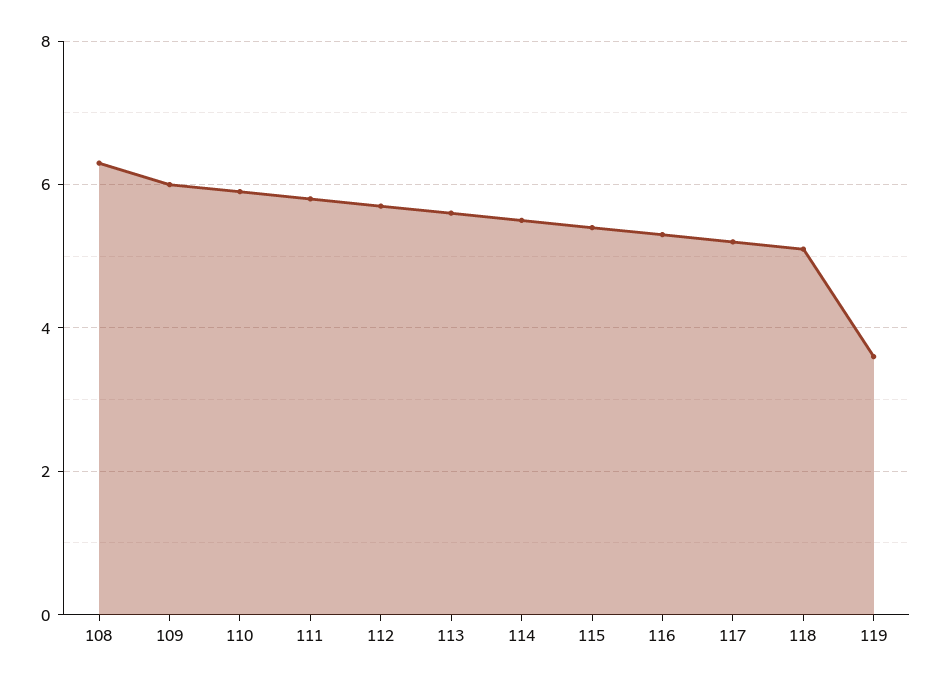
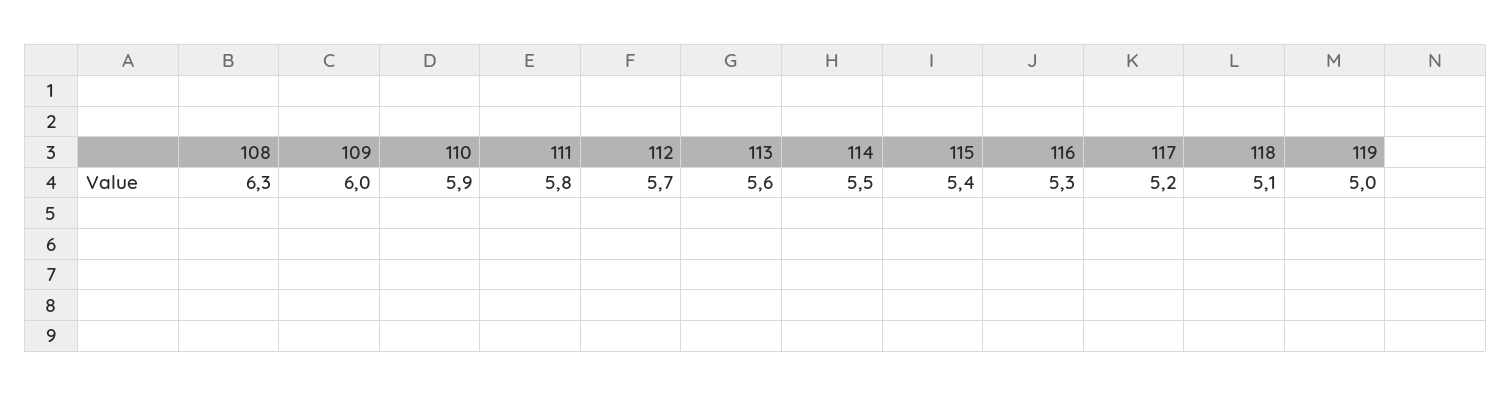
119: 3.5 -> 5

